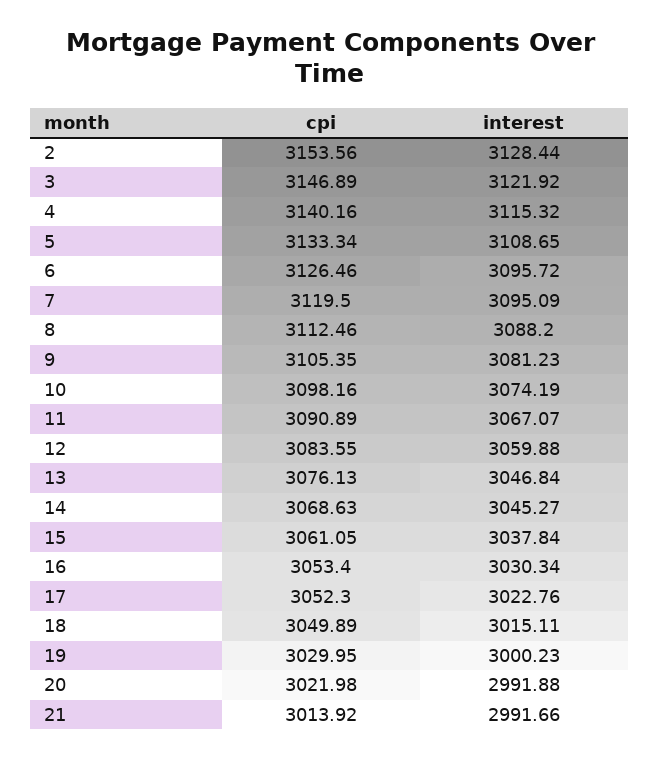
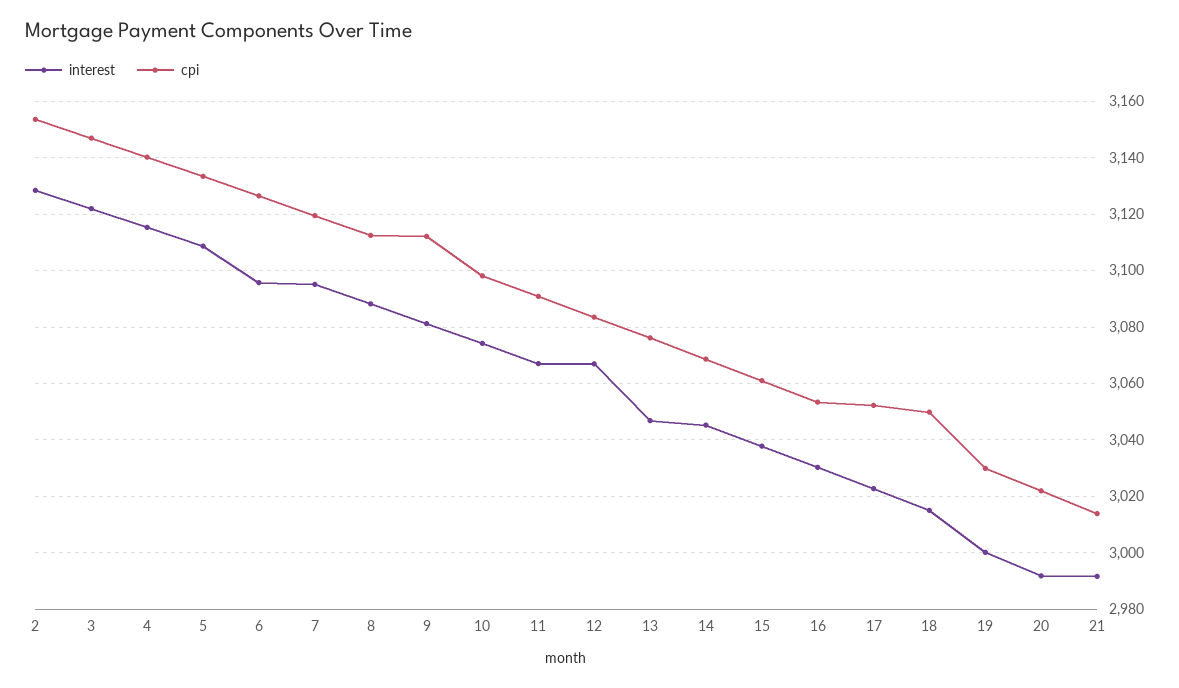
cpi, 9: 3105.35 -> 3112.5
interest, 12: 3059.88 -> 3067.5

